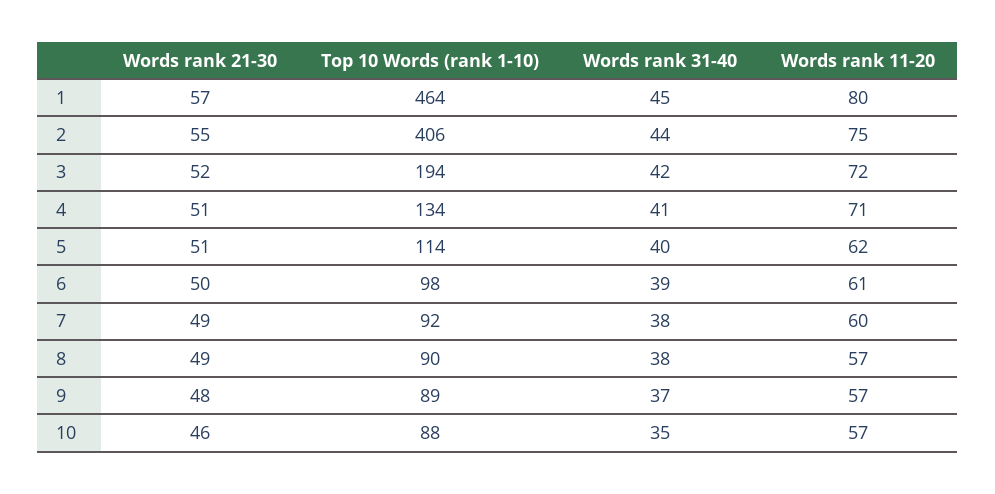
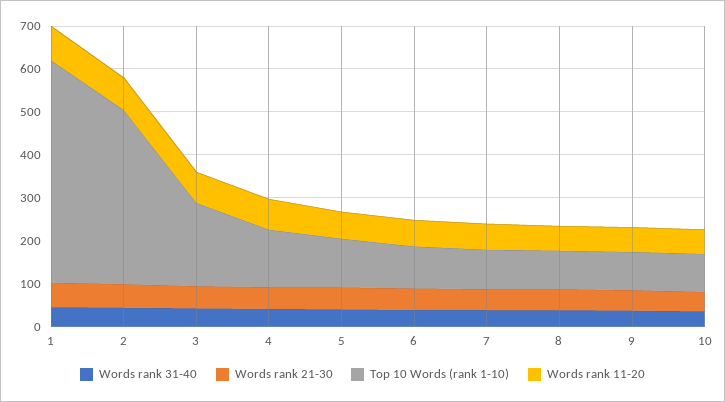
Top 10 Words (rank 1-10), 1: 464 -> 520

